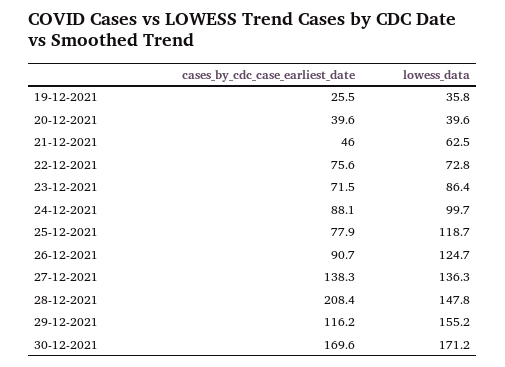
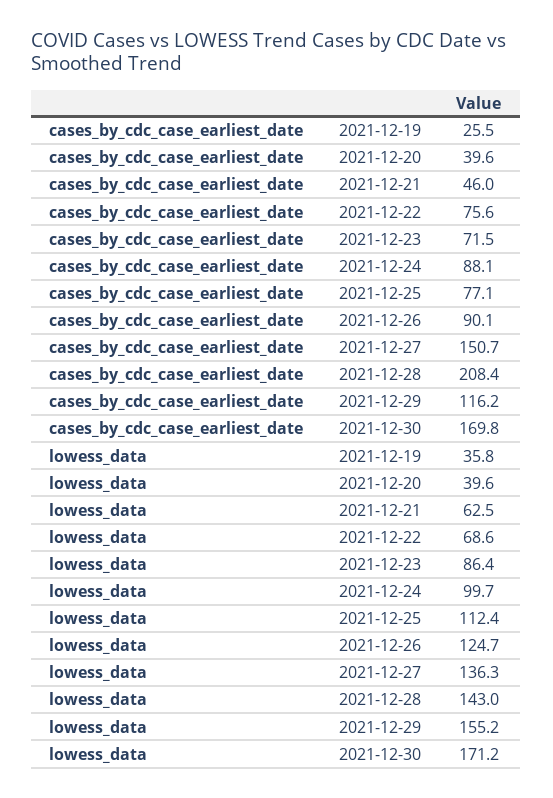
lowess_data, 22-12-2021: 72.8 -> 68.6
cases_by_cdc_case_earliest_date, 25-12-2021: 77.9 -> 77.1
lowess_data, 25-12-2021: 118.7 -> 112.4
cases_by_cdc_case_earliest_date, 26-12-2021: 90.7 -> 90.1
cases_by_cdc_case_earliest_date, 27-12-2021: 138.3 -> 150.7
lowess_data, 28-12-2021: 147.8 -> 143
cases_by_cdc_case_earliest_date, 30-12-2021: 169.6 -> 169.8

